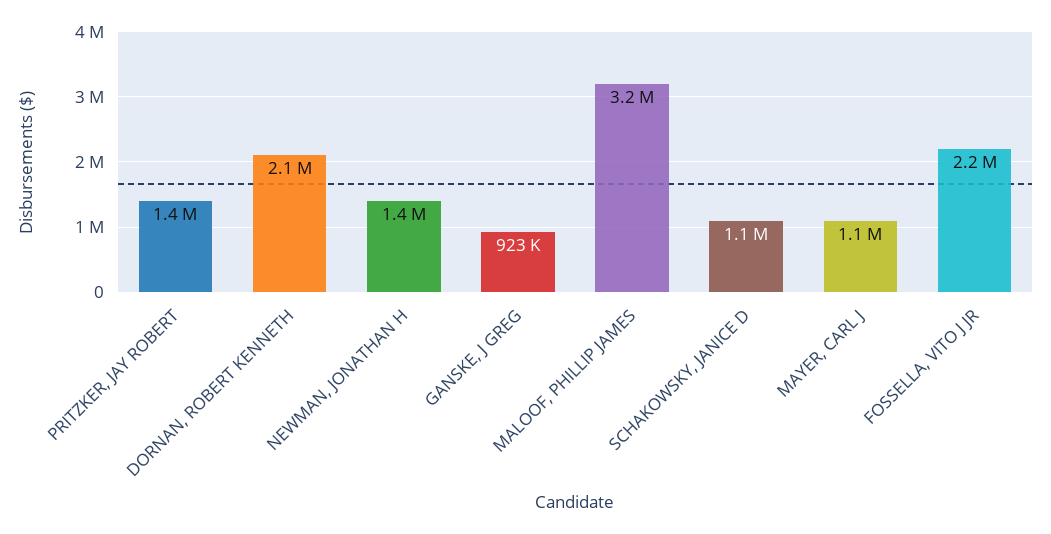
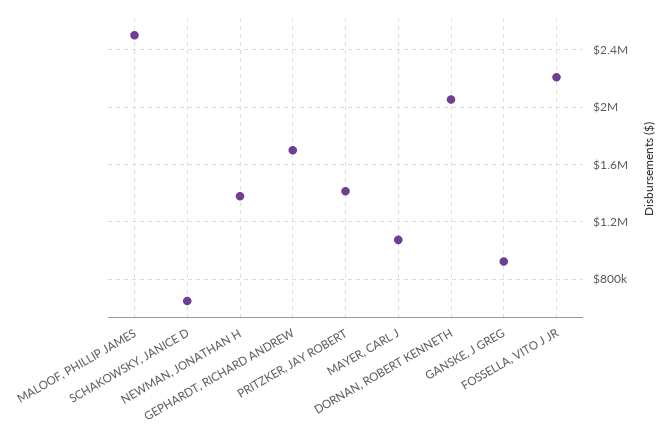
MALOOF, PHILLIP JAMES: 3200000 -> 2500000
SCHAKOWSKY, JANICE D: 1100000 -> 650000
GEPHARDT, RICHARD ANDREW: none -> 1700000

